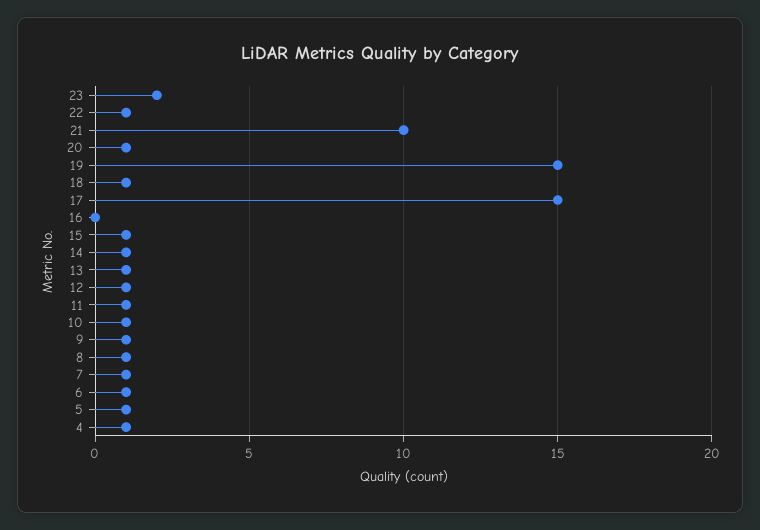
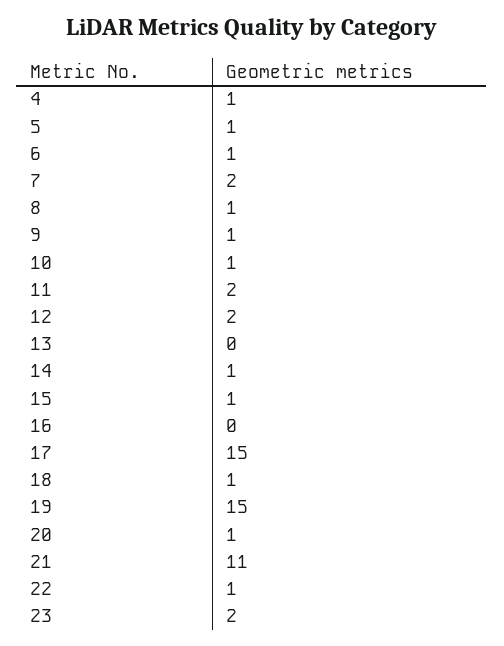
21: 10 -> 11
13: 1 -> 0
12: 1 -> 2
11: 1 -> 2
7: 1 -> 2

